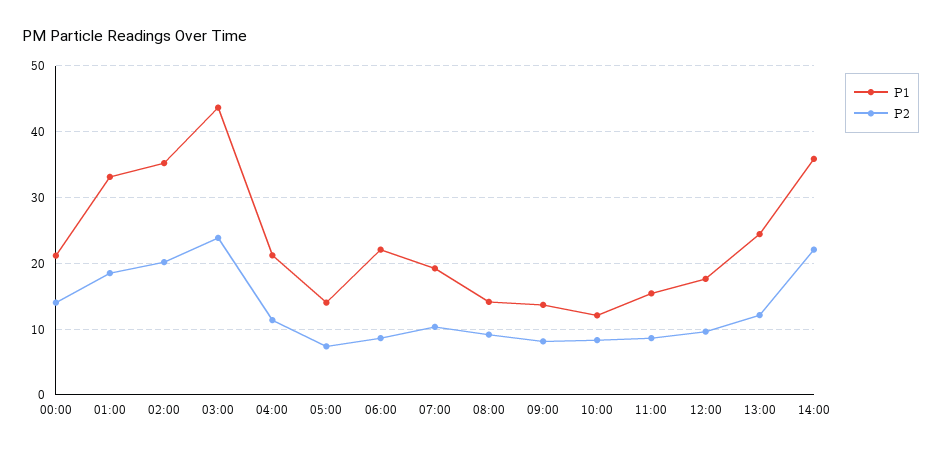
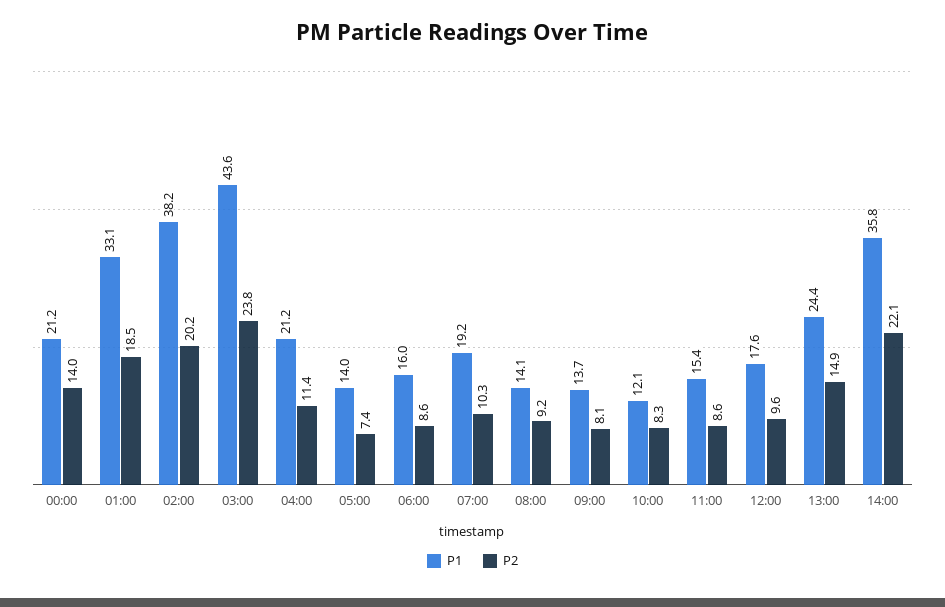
P1, 02:00: 35 -> 38.2
P1, 06:00: 22 -> 16
P2, 13:00: 12 -> 14.9

